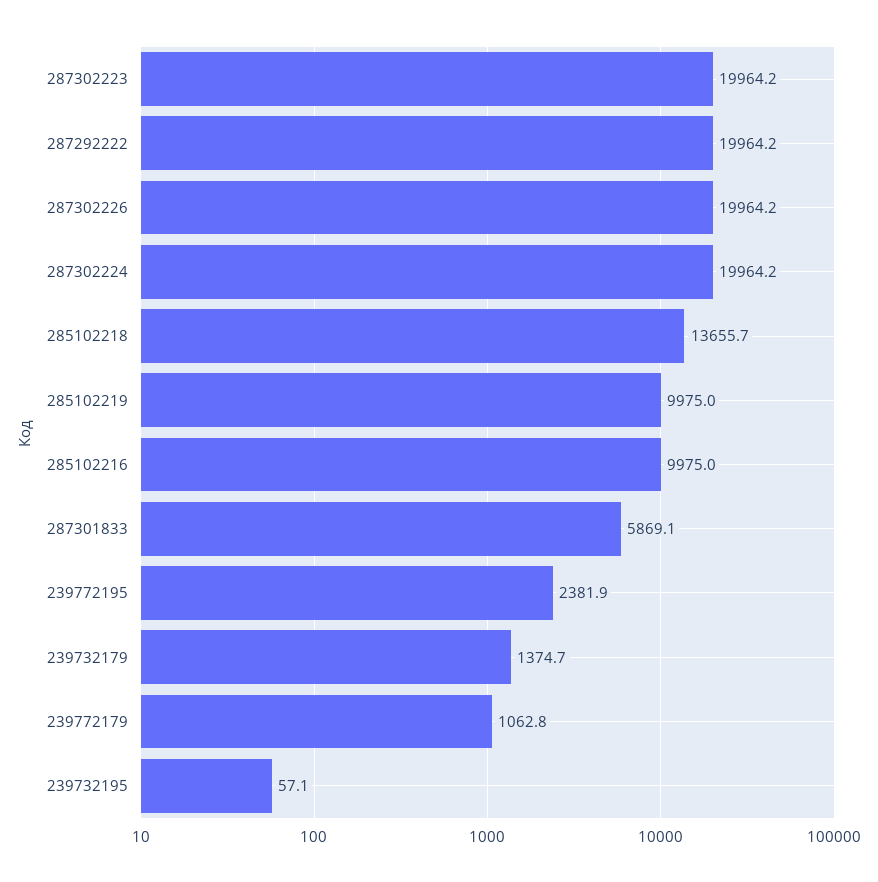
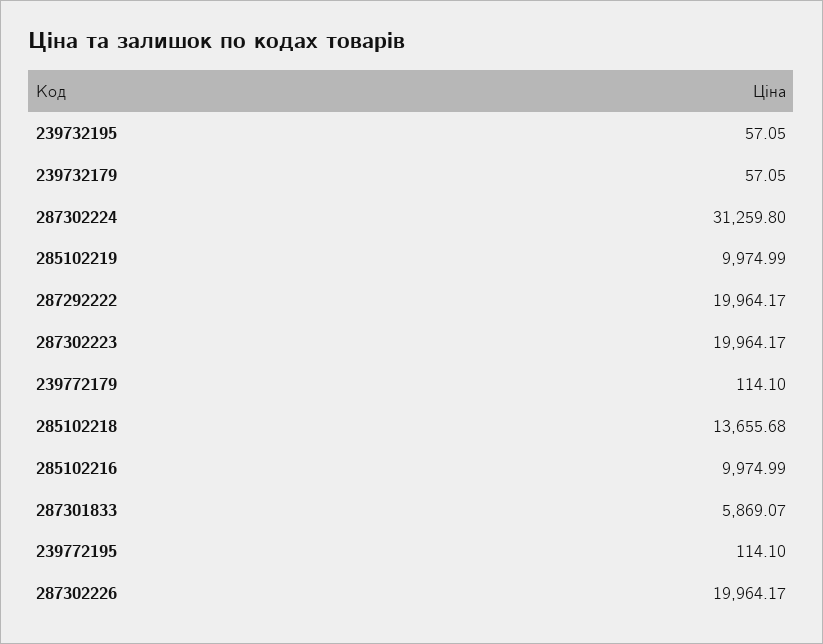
287302224: 19964.2 -> 31259.8
239772195: 2381.9 -> 114.1
239732179: 1374.7 -> 57.05
239772179: 1062.8 -> 114.1

